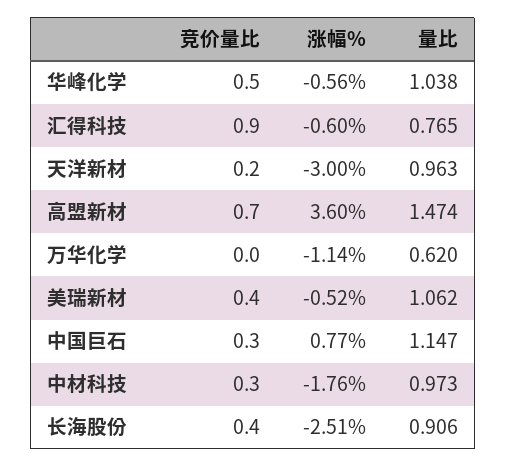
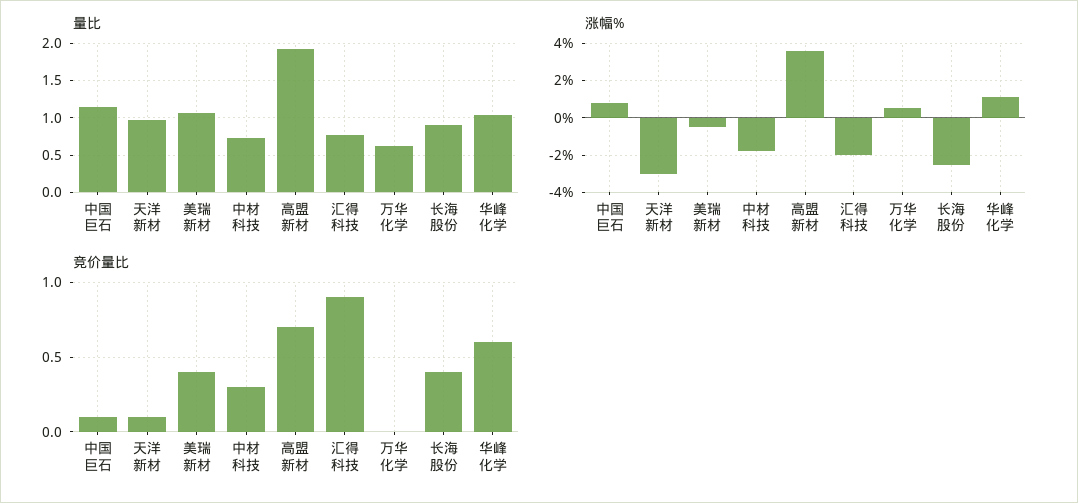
竞价量比, 华峰化学: 0.5 -> 0.6
涨幅%, 华峰化学: -0.56 -> 1
涨幅%, 汇得科技: -0.6 -> -2
竞价量比, 天洋新材: 0.2 -> 0.1
量比, 高盟新材: 1.474 -> 1.9
涨幅%, 万华化学: -1.14 -> 0.5
竞价量比, 中国巨石: 0.3 -> 0.1
量比, 中材科技: 0.973 -> 0.7

